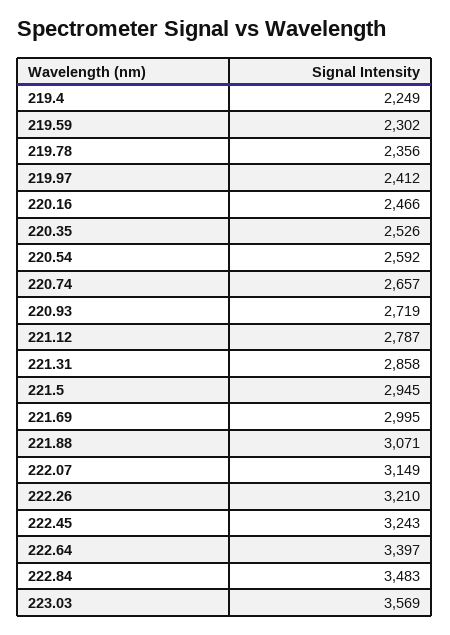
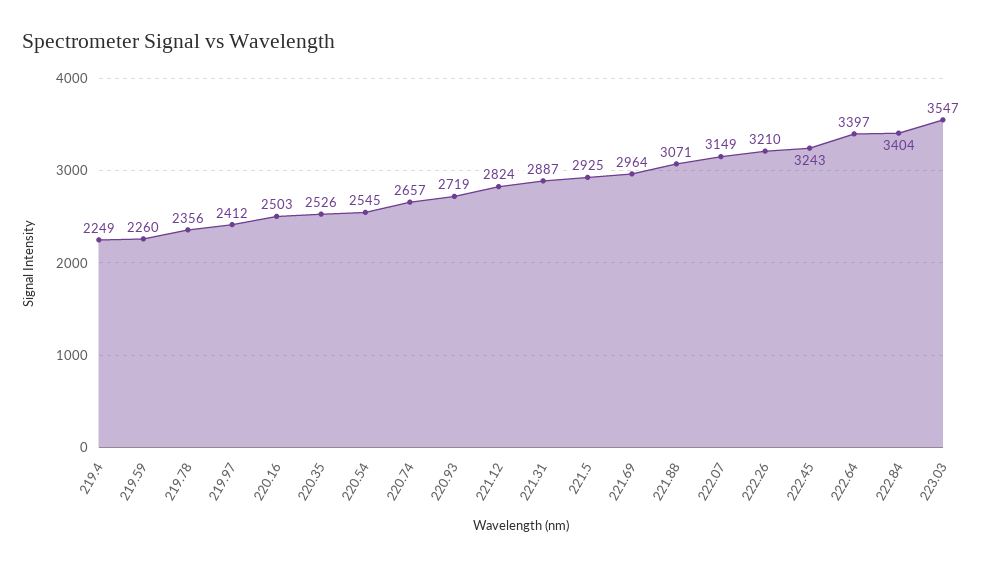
219.59: 2302 -> 2260
220.16: 2466 -> 2503
220.54: 2592 -> 2545
221.12: 2787 -> 2824
221.31: 2858 -> 2887
221.5: 2945 -> 2925
221.69: 2995 -> 2964
222.84: 3483 -> 3404
223.03: 3569 -> 3547

